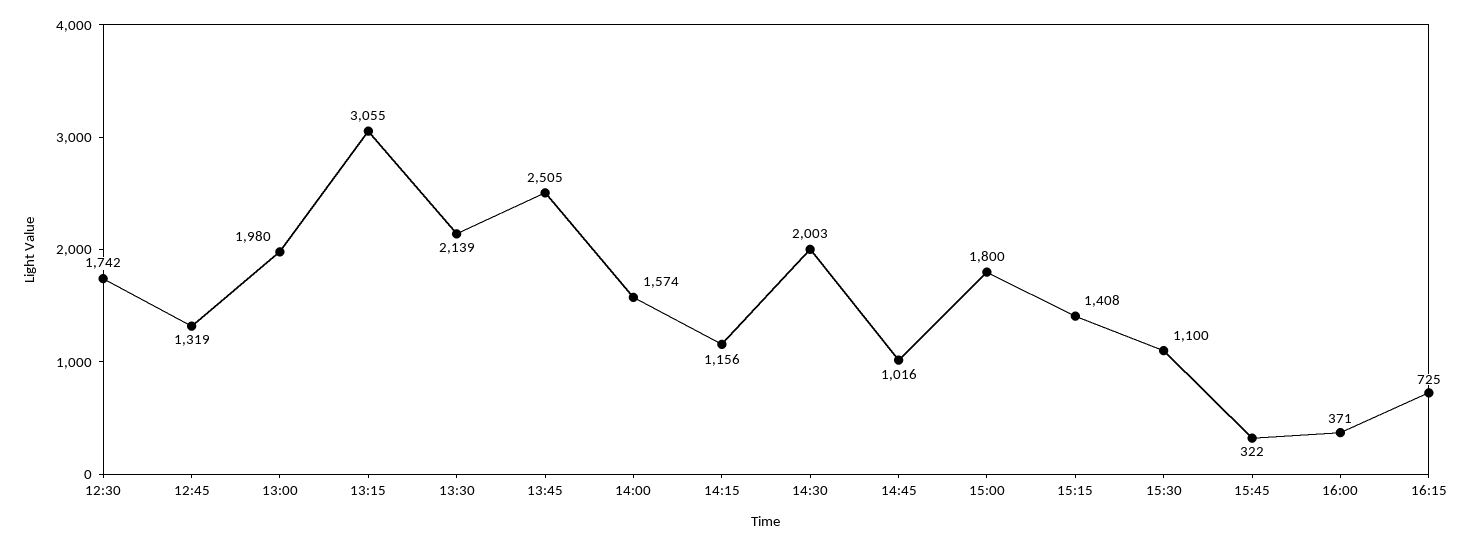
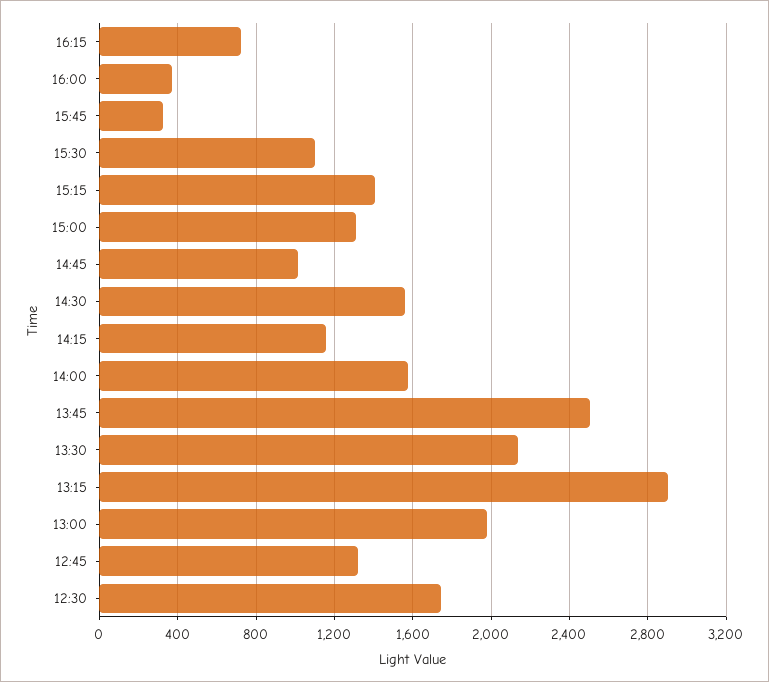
13:15: 3055 -> 2900
14:30: 2003 -> 1550
15:00: 1800 -> 1300

